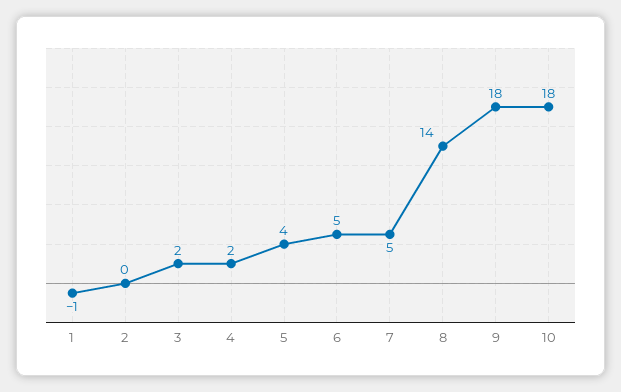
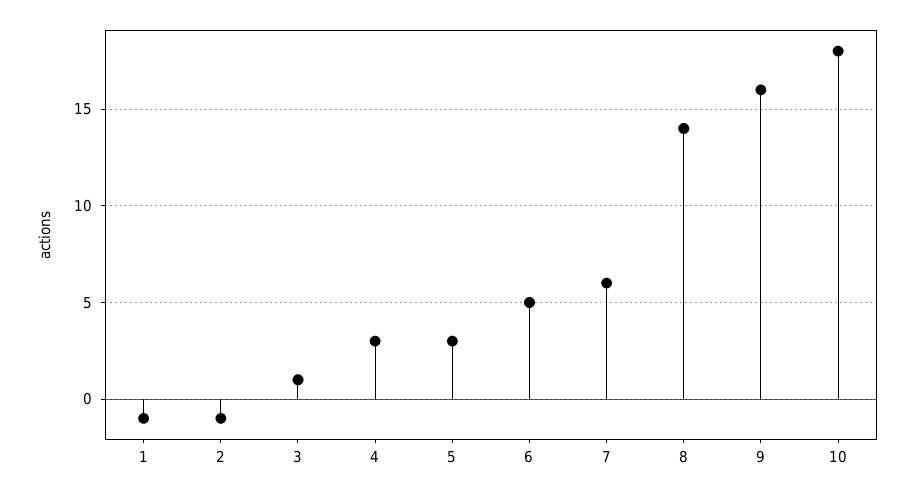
2: 0 -> -1
3: 2 -> 1
4: 2 -> 3
5: 4 -> 3
7: 5 -> 6
9: 18 -> 16

